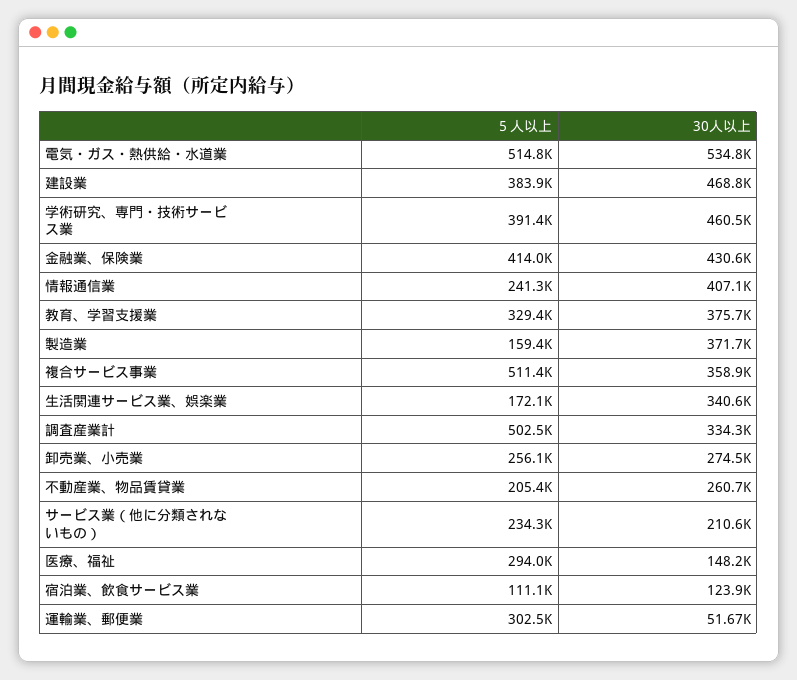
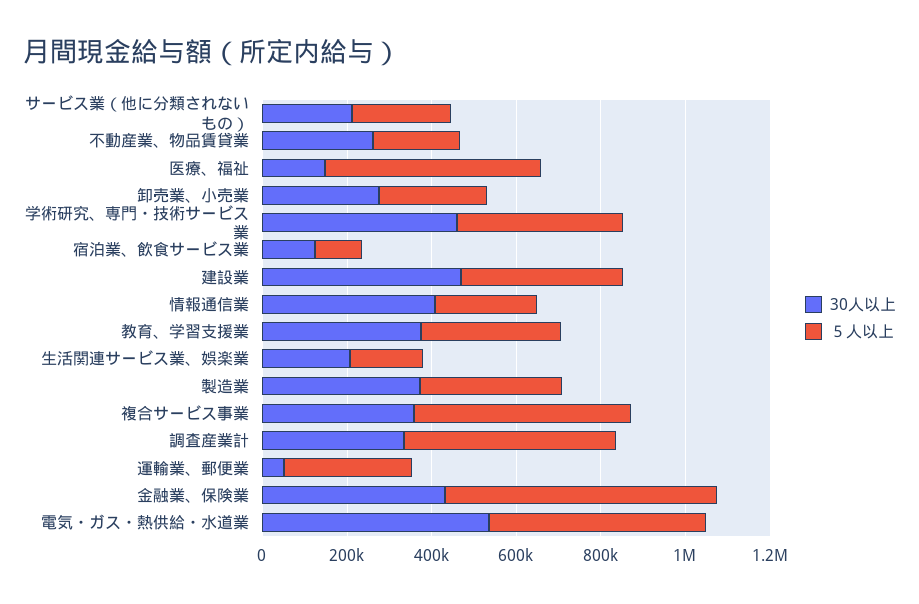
５人以上, 金融業、保険業: 414000 -> 650000
５人以上, 製造業: 159400 -> 350000
30人以上, 生活関連サービス業、娯楽業: 340600 -> 200000
５人以上, 医療、福祉: 294000 -> 500000

